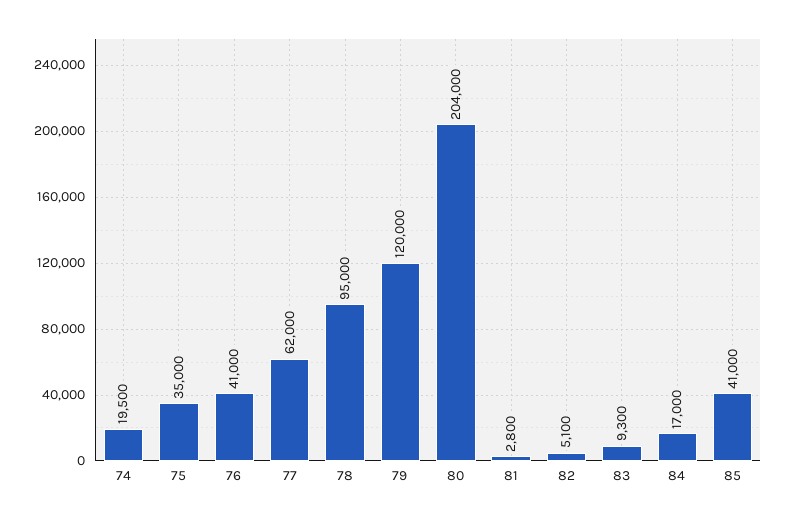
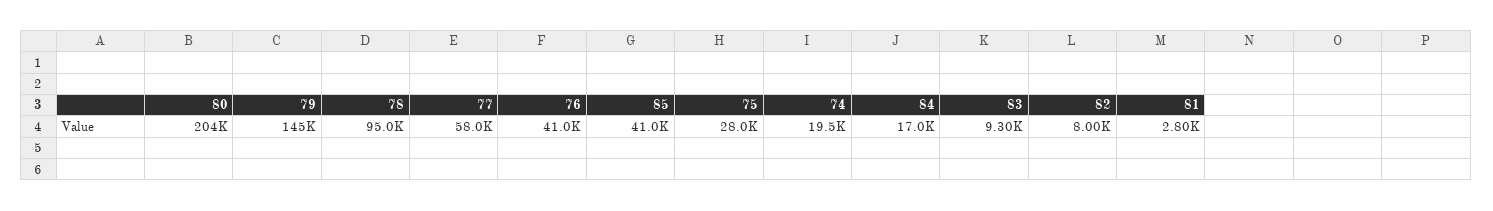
75: 35000 -> 28000
77: 62000 -> 58000
79: 120000 -> 145000
82: 5100 -> 8000

